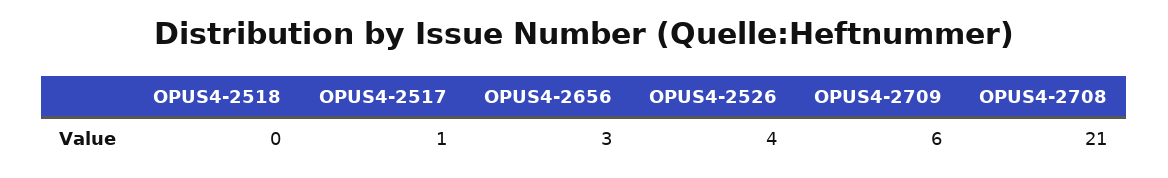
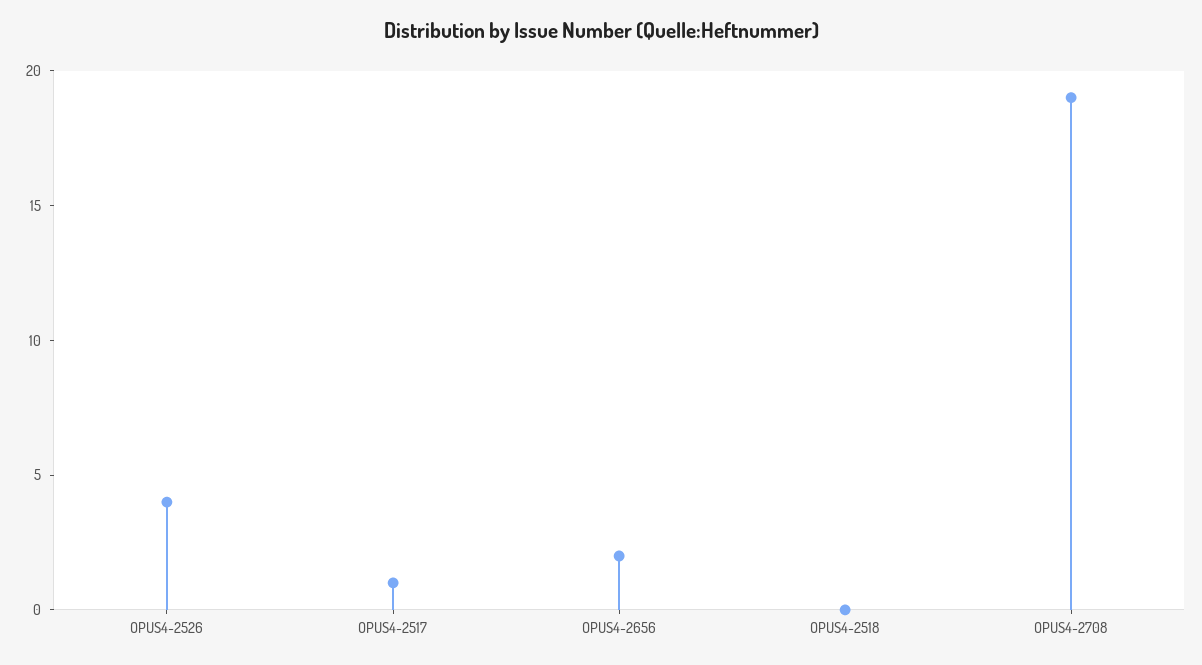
OPUS4-2656: 3 -> 2
OPUS4-2709: 6 -> none
OPUS4-2708: 21 -> 19

